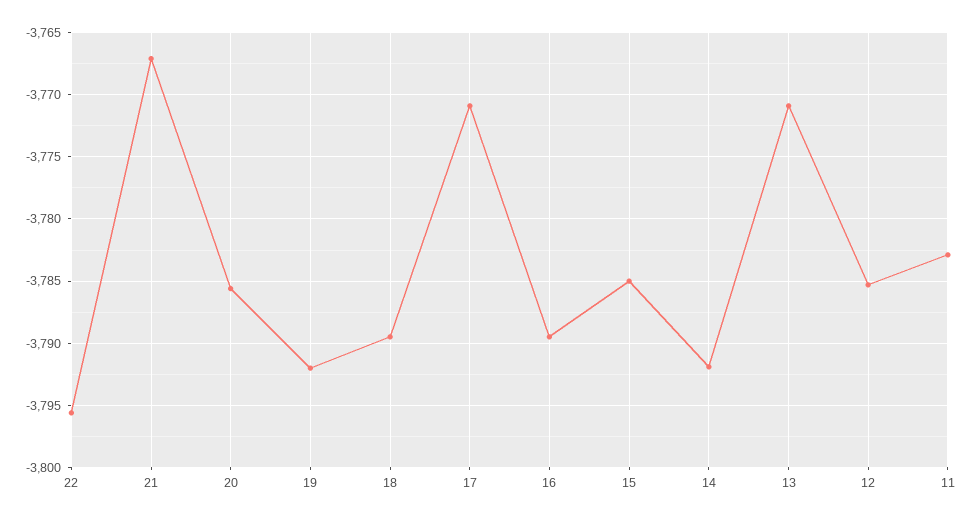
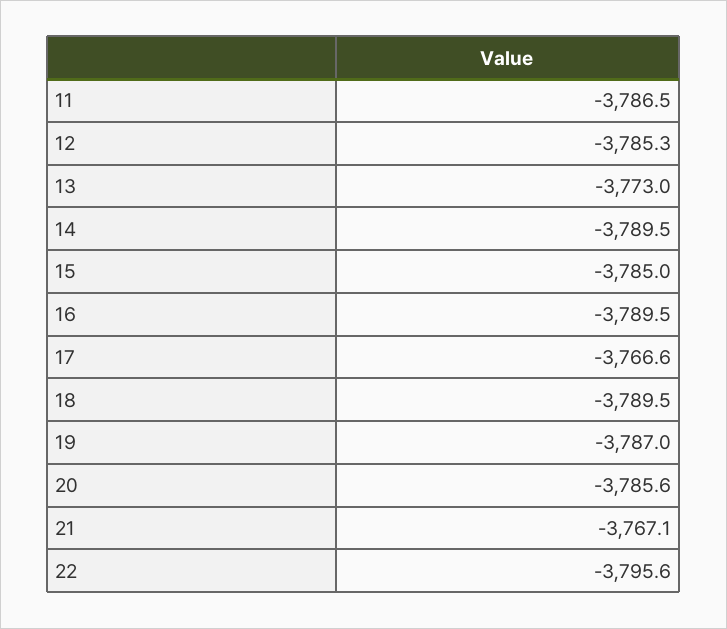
19: -3792 -> -3787
17: -3771 -> -3766.6
14: -3792 -> -3789.5
13: -3771 -> -3773
11: -3783 -> -3786.5

